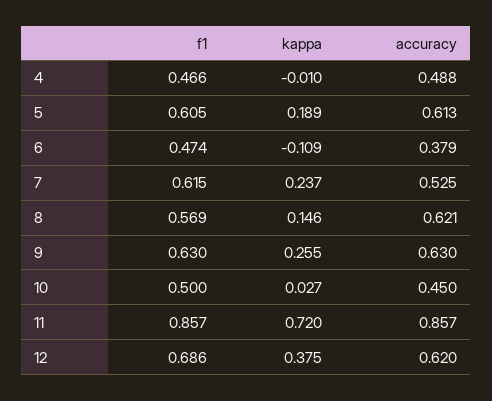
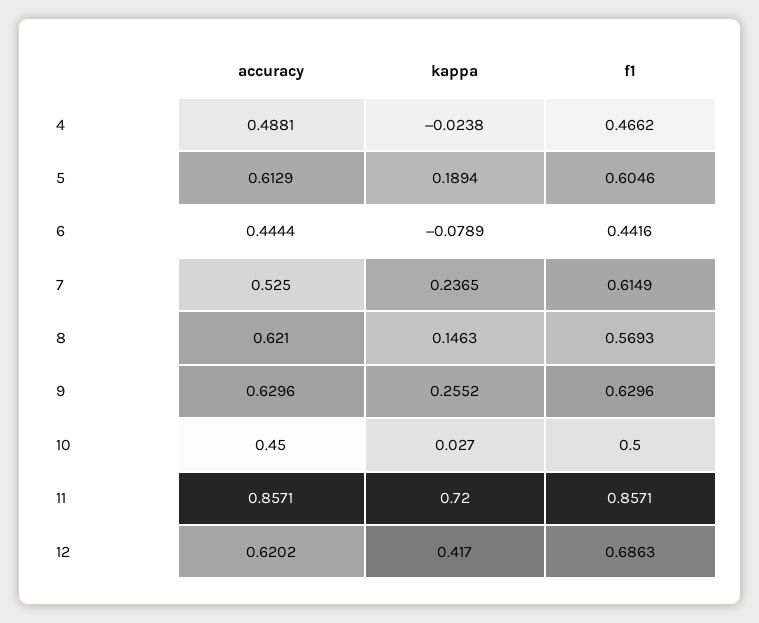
kappa, 4: -0.01 -> -0.0238
f1, 6: 0.474 -> 0.4416
kappa, 6: -0.109 -> -0.0789
accuracy, 6: 0.379 -> 0.4444
kappa, 12: 0.375 -> 0.417

